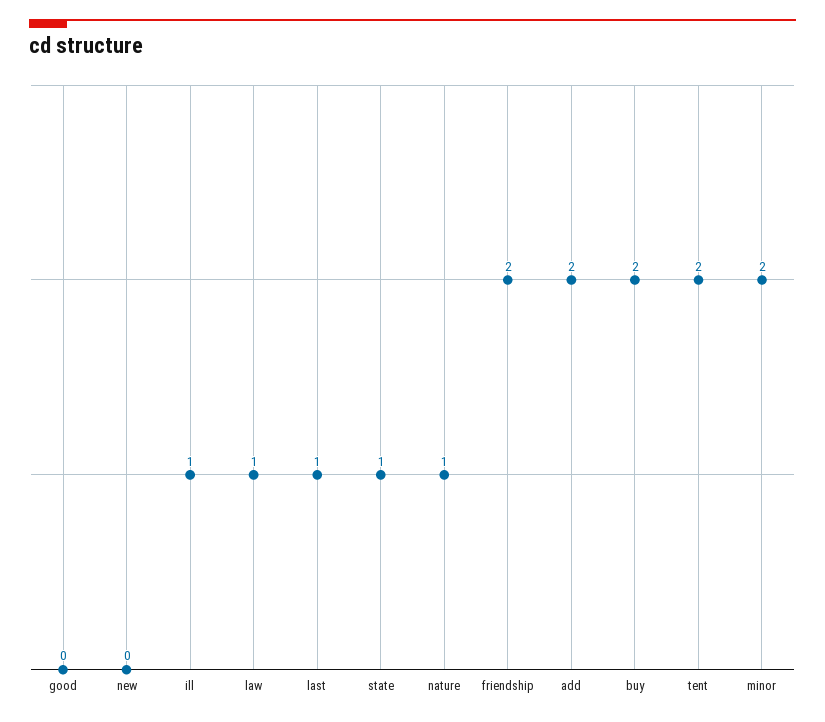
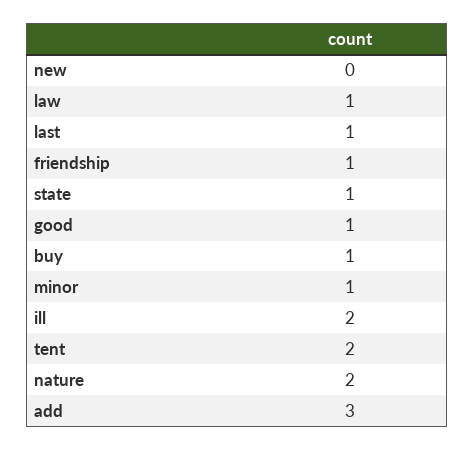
good: 0 -> 1
ill: 1 -> 2
nature: 1 -> 2
friendship: 2 -> 1
add: 2 -> 3
buy: 2 -> 1
minor: 2 -> 1

